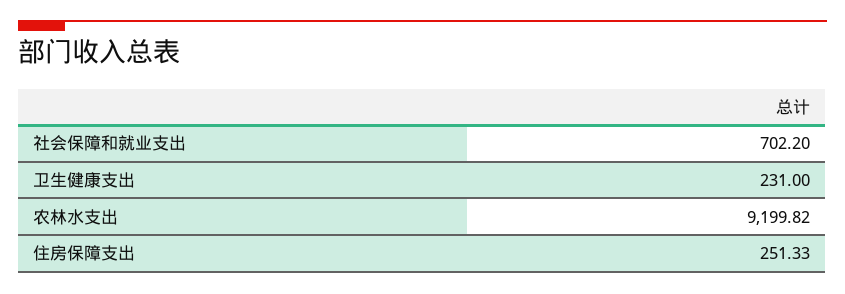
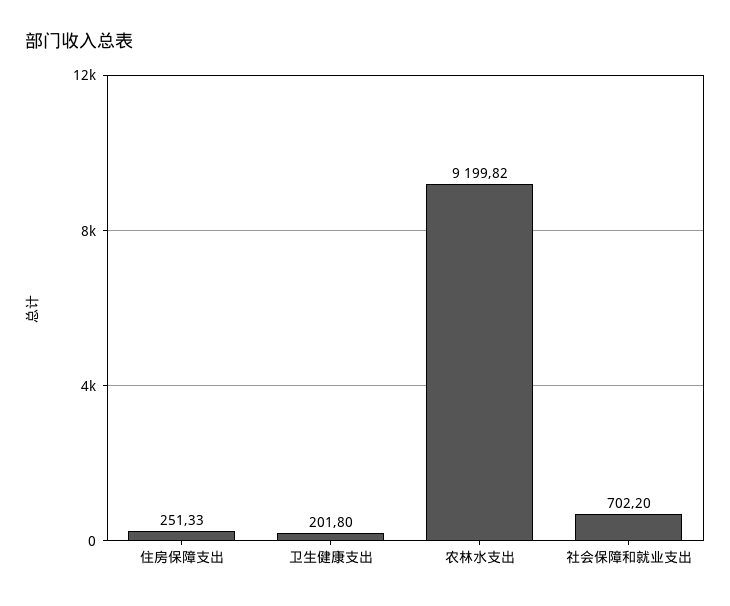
卫生健康支出: 231 -> 201.8

